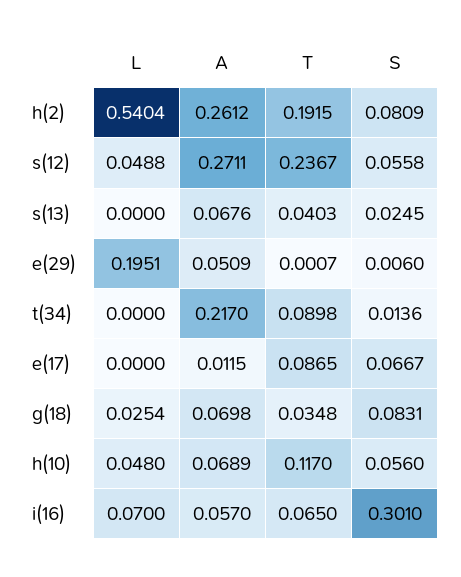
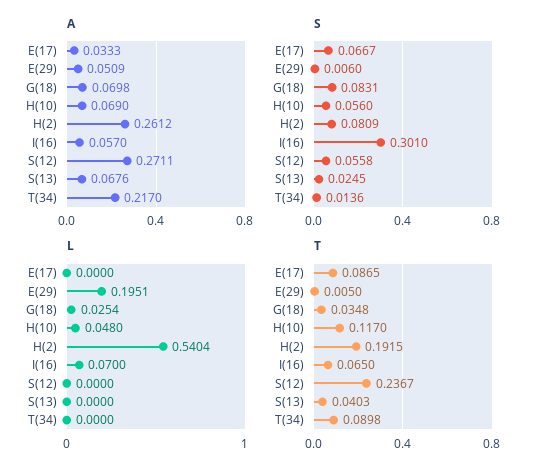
L, s(12): 0.0488 -> 0
T, e(29): 0.0007 -> 0.005
A, e(17): 0.0115 -> 0.0333
A, h(10): 0.0689 -> 0.069

